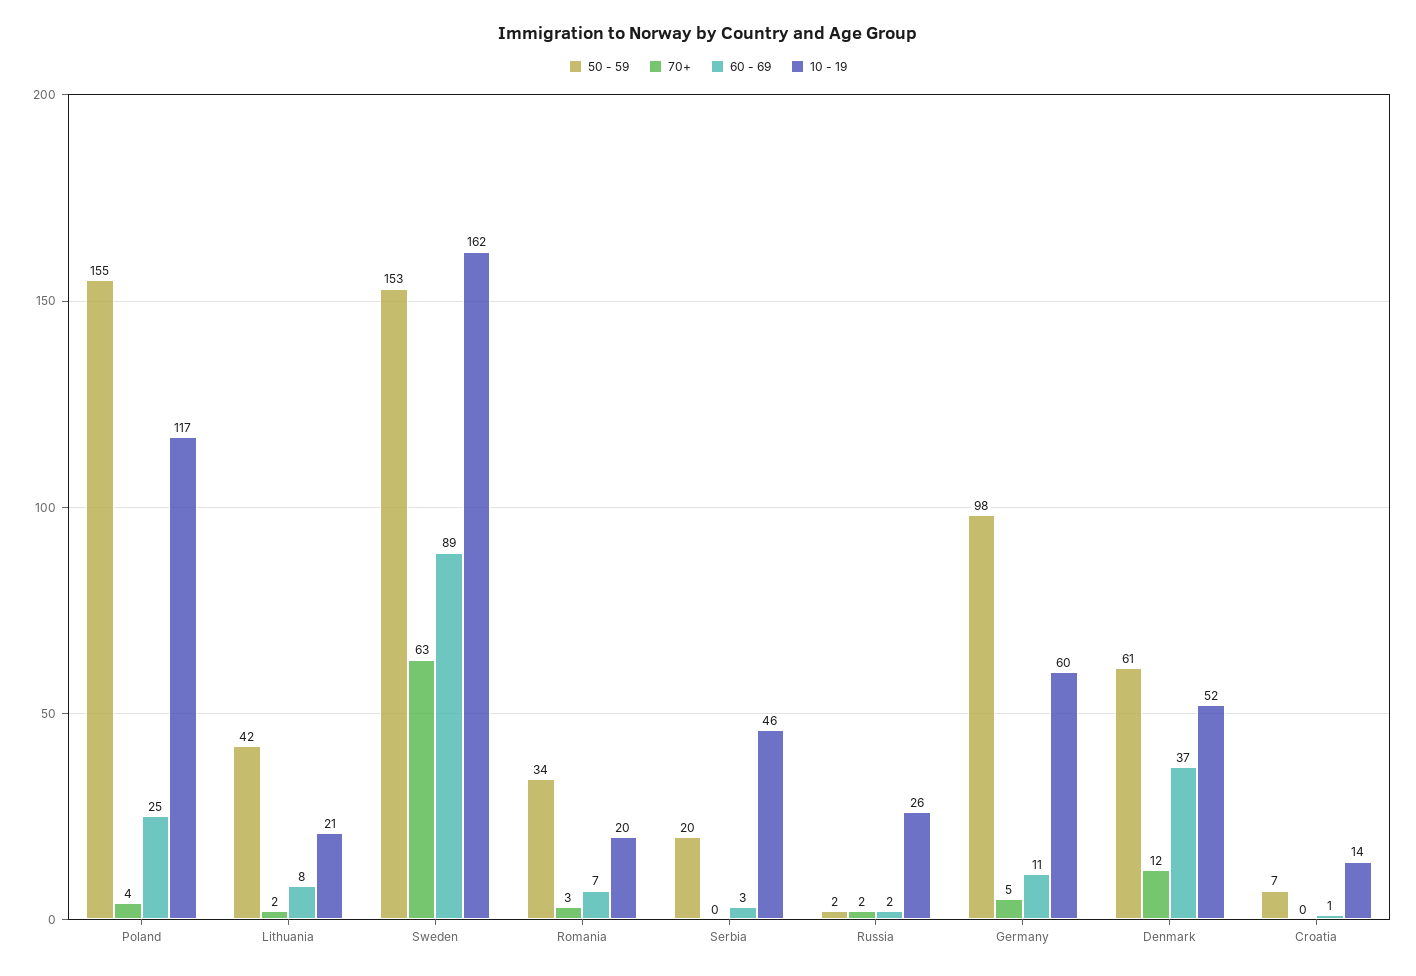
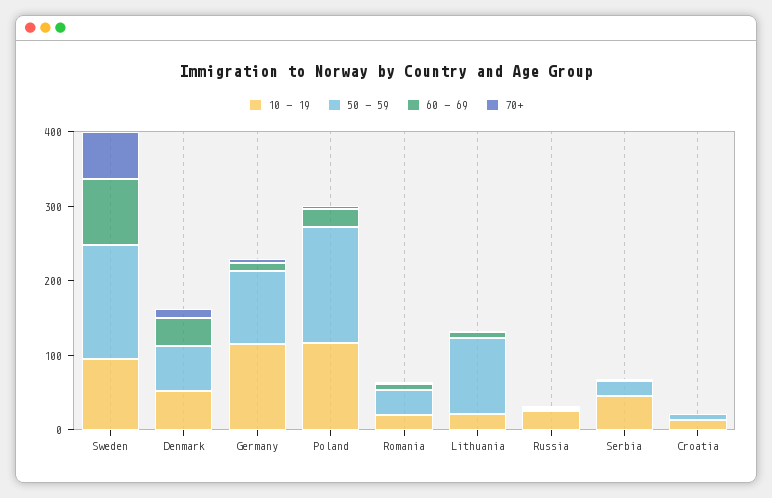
50 - 59, Lithuania: 42 -> 100
10 - 19, Sweden: 162 -> 100
10 - 19, Germany: 60 -> 120

